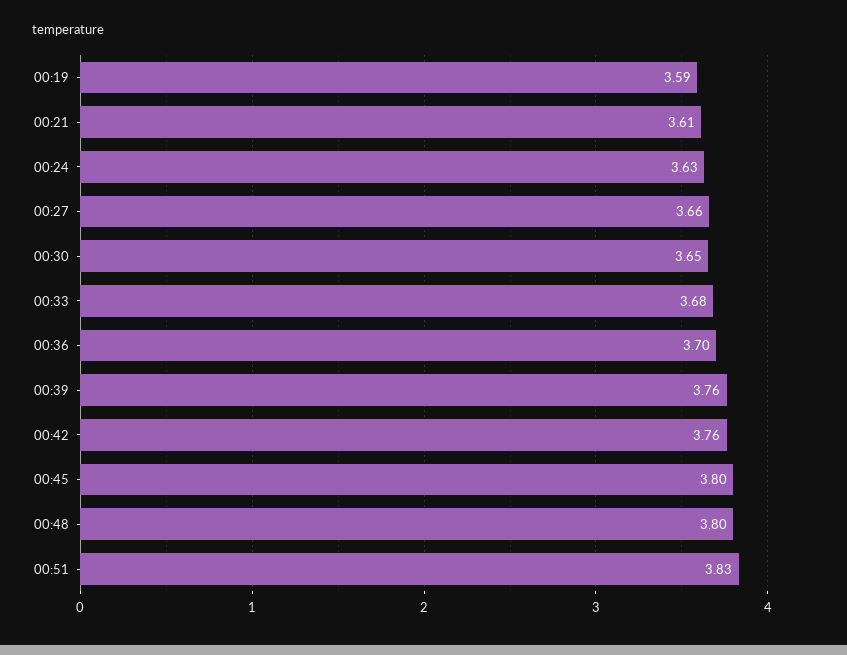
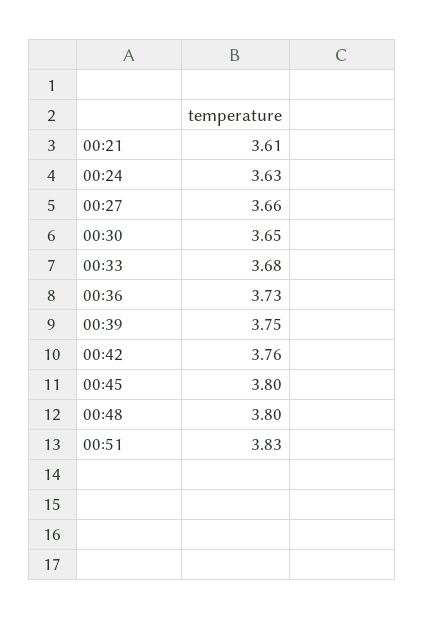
00:19: 3.59 -> none
00:36: 3.7 -> 3.73
00:39: 3.76 -> 3.75

